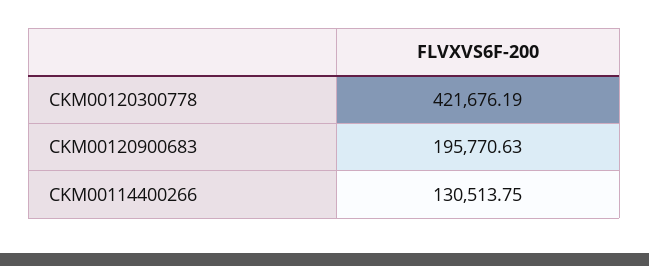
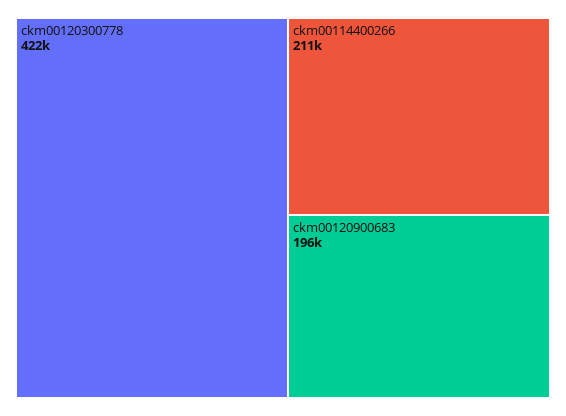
CKM00114400266: 130513.75 -> 211000

